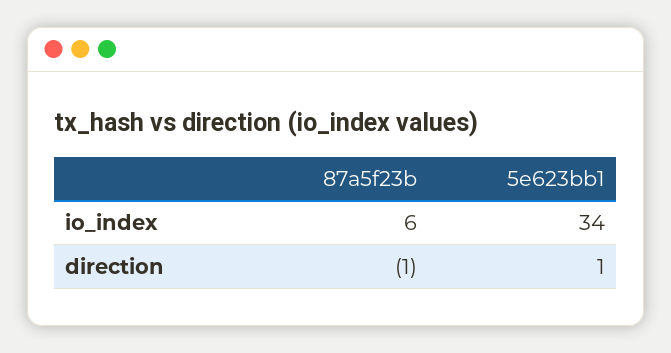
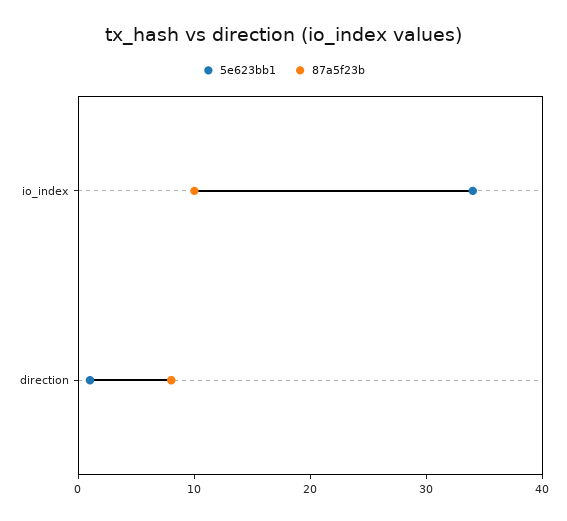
87a5f23b, io_index: 6 -> 10
87a5f23b, direction: -1 -> 8

